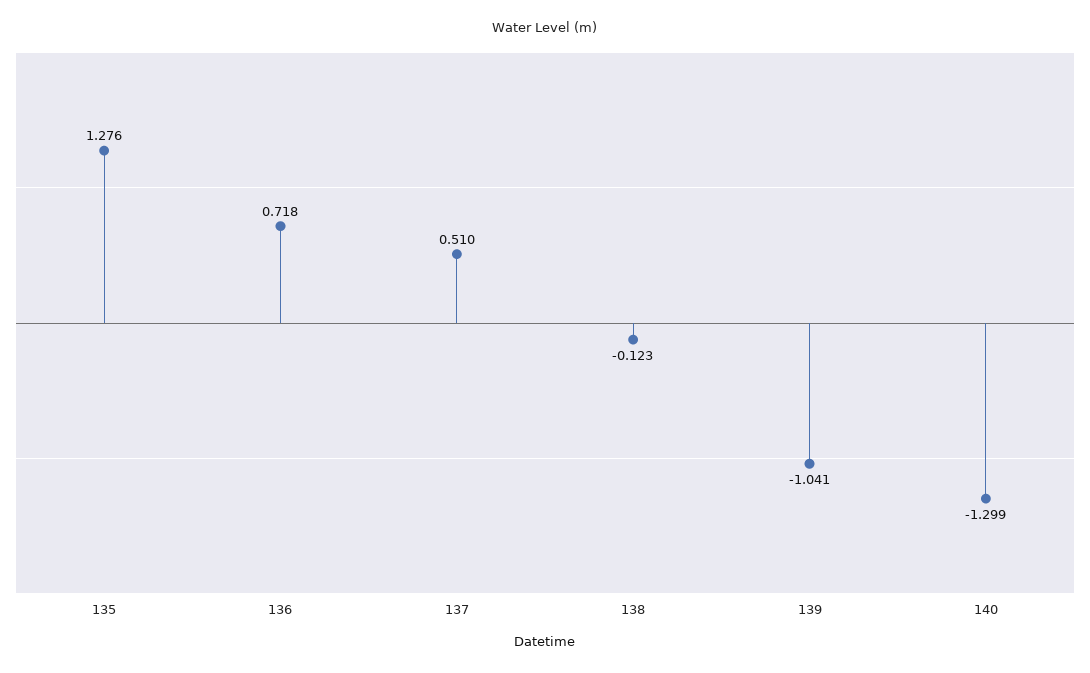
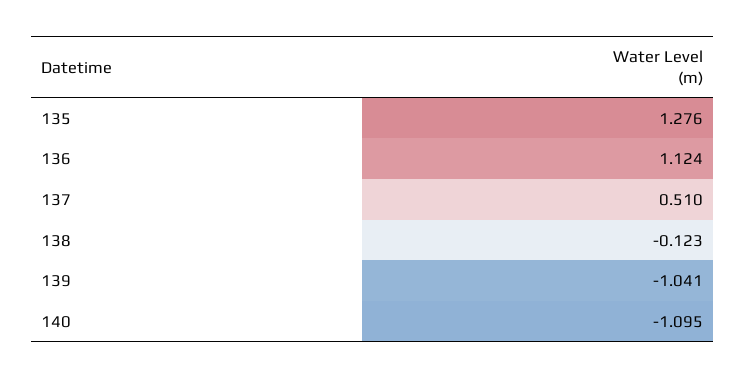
136: 0.718 -> 1.124
140: -1.299 -> -1.095

